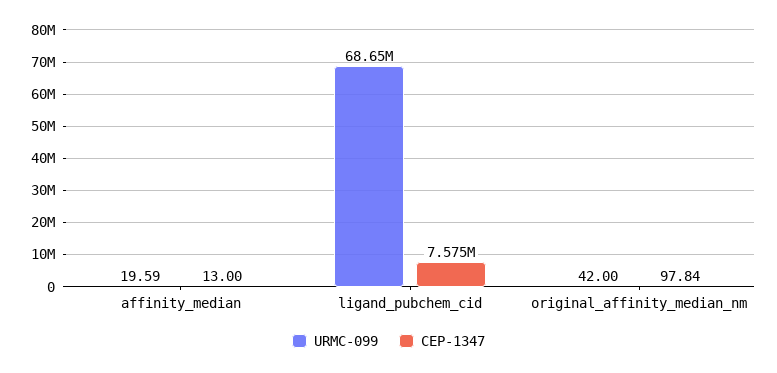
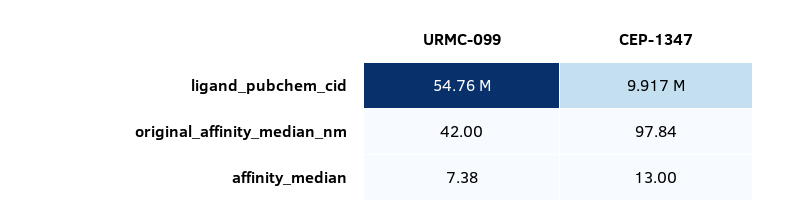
URMC-099, affinity_median: 19.59 -> 7.38
URMC-099, ligand_pubchem_cid: 68650000 -> 54760000
CEP-1347, ligand_pubchem_cid: 7575000 -> 9917000

